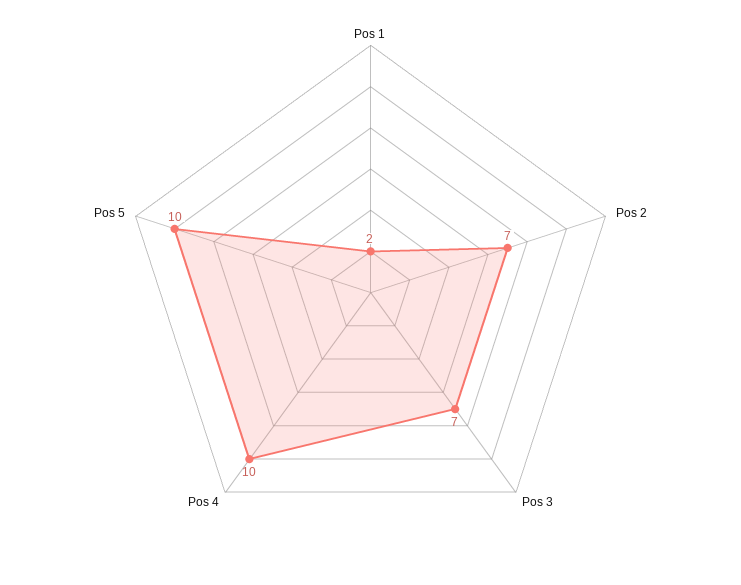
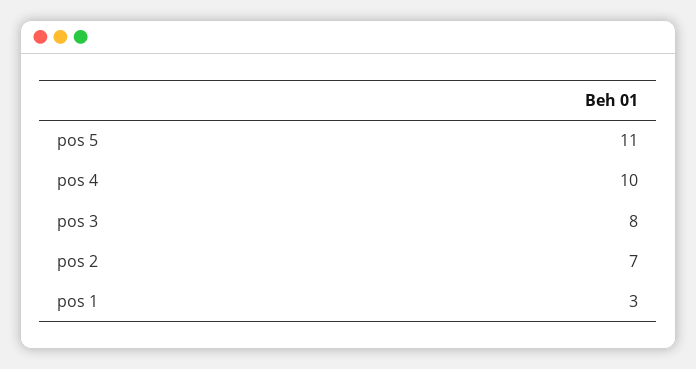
Pos 1: 2 -> 3
Pos 3: 7 -> 8
Pos 5: 10 -> 11

